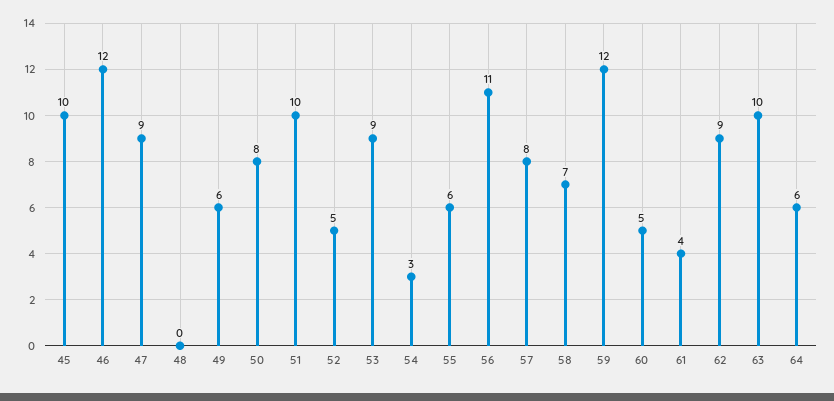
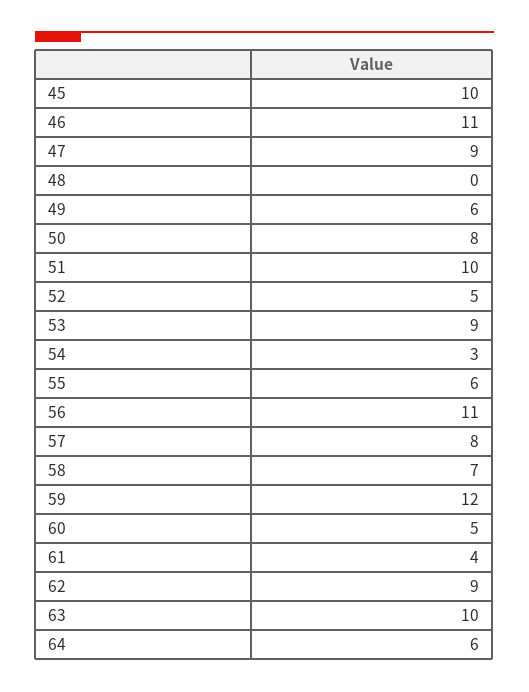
46: 12 -> 11

